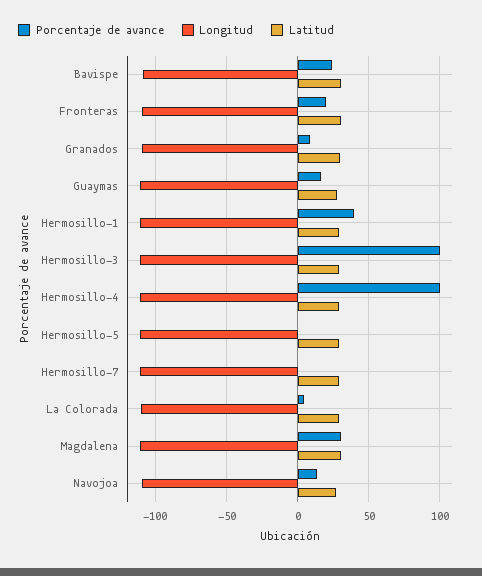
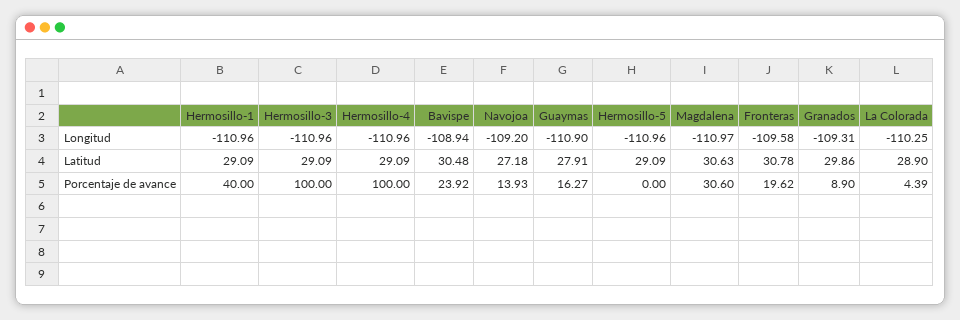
Porcentaje de avance, Hermosillo-7: 0 -> none
Longitud, Hermosillo-7: -110 -> none
Latitud, Hermosillo-7: 30 -> none

